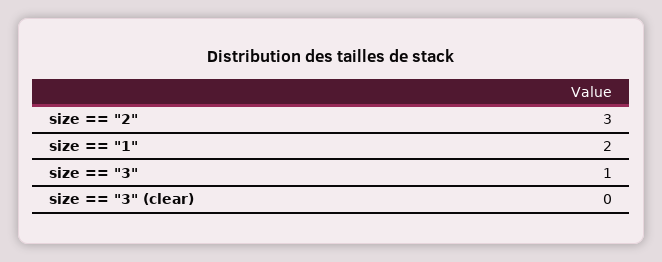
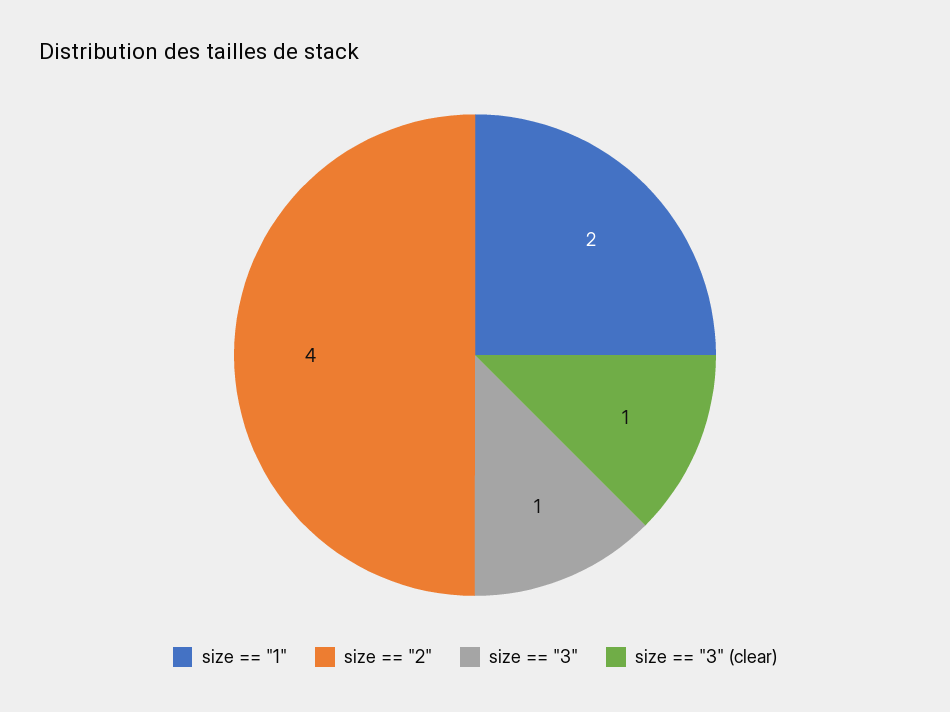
size == "2": 3 -> 4
size == "3" (clear): 0 -> 1

